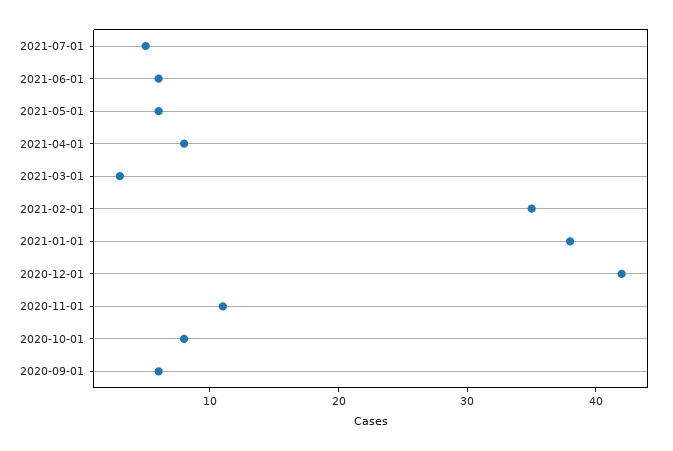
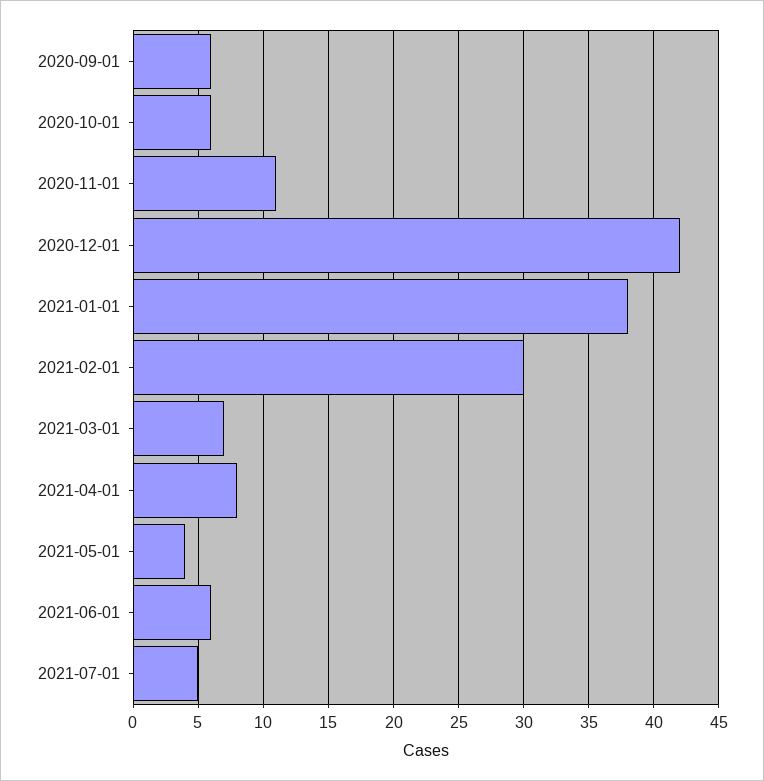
2021-05-01: 6 -> 4
2021-03-01: 3 -> 7
2021-02-01: 35 -> 30
2020-10-01: 8 -> 6

